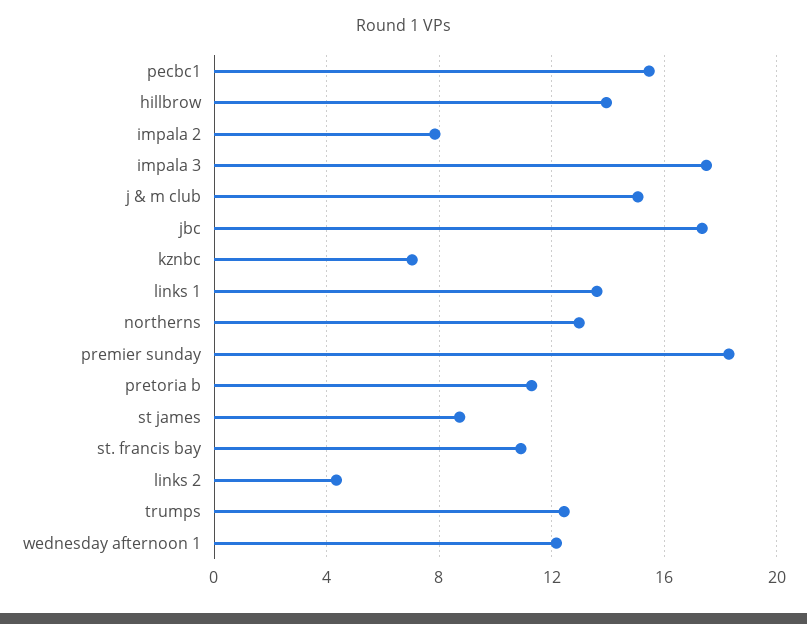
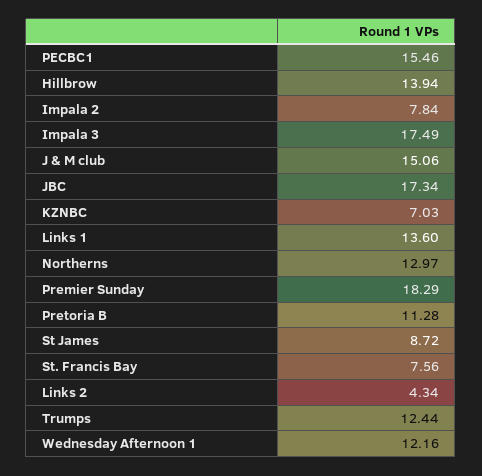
st. francis bay: 11 -> 7.56

